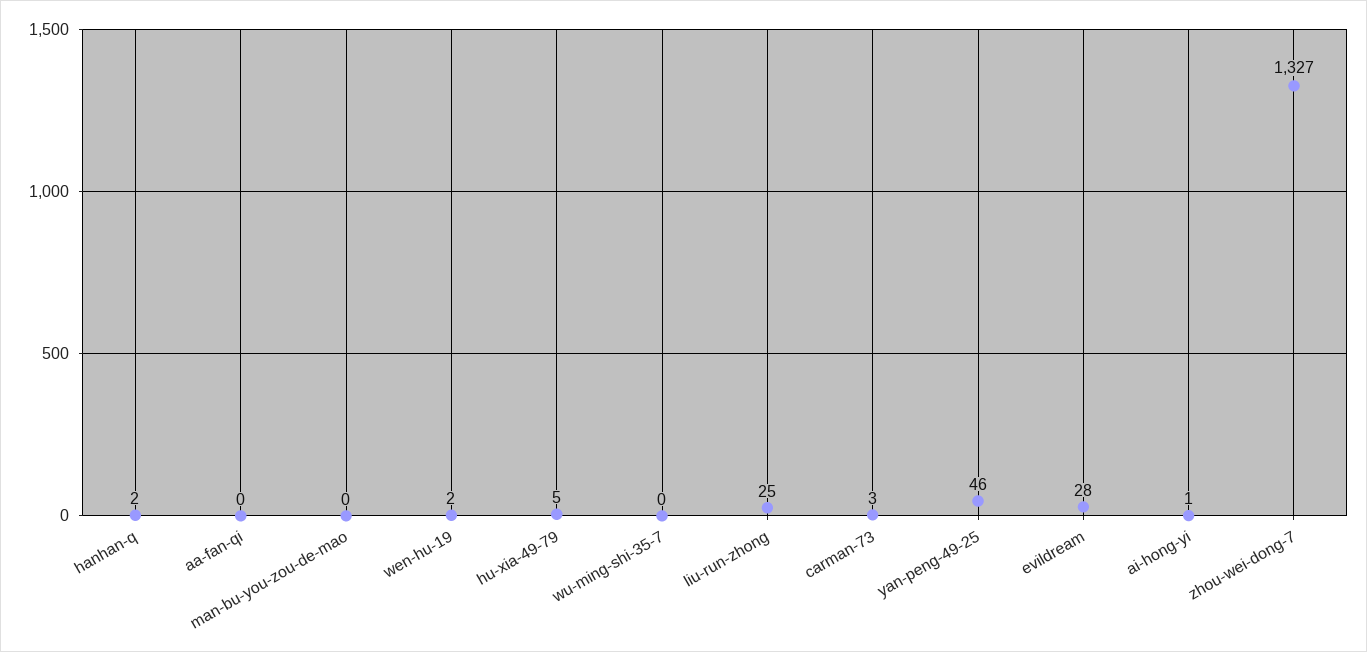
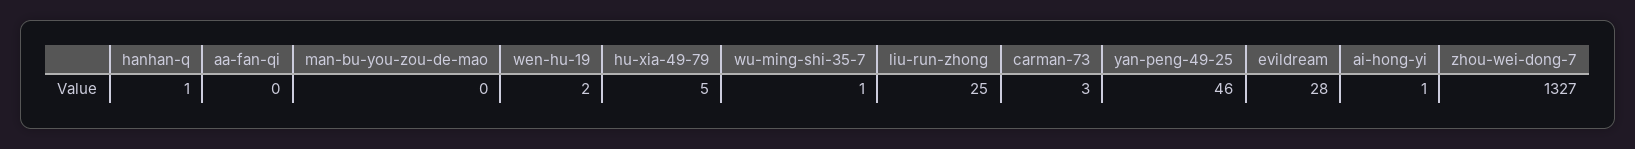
hanhan-q: 2 -> 1
wu-ming-shi-35-7: 0 -> 1

